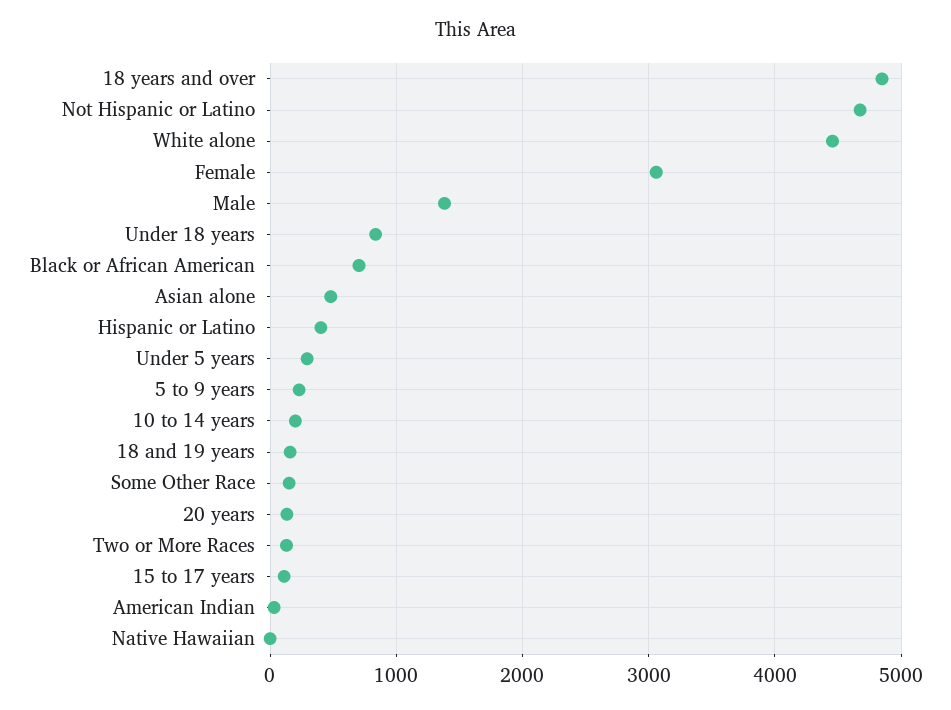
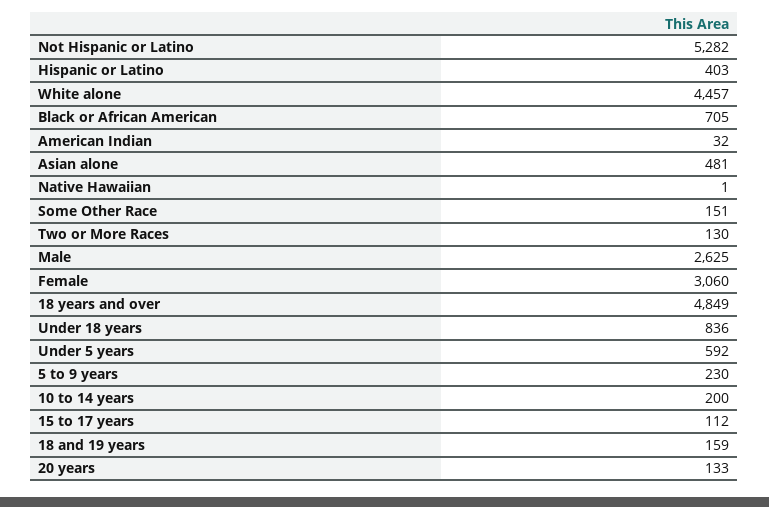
Not Hispanic or Latino: 4700 -> 5282
Male: 1400 -> 2625
Under 5 years: 300 -> 592

